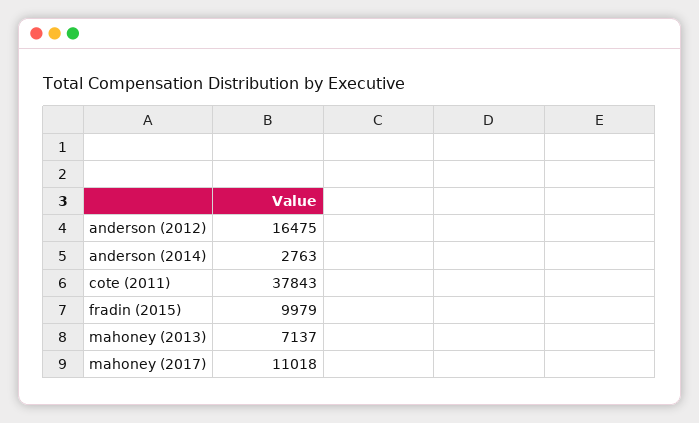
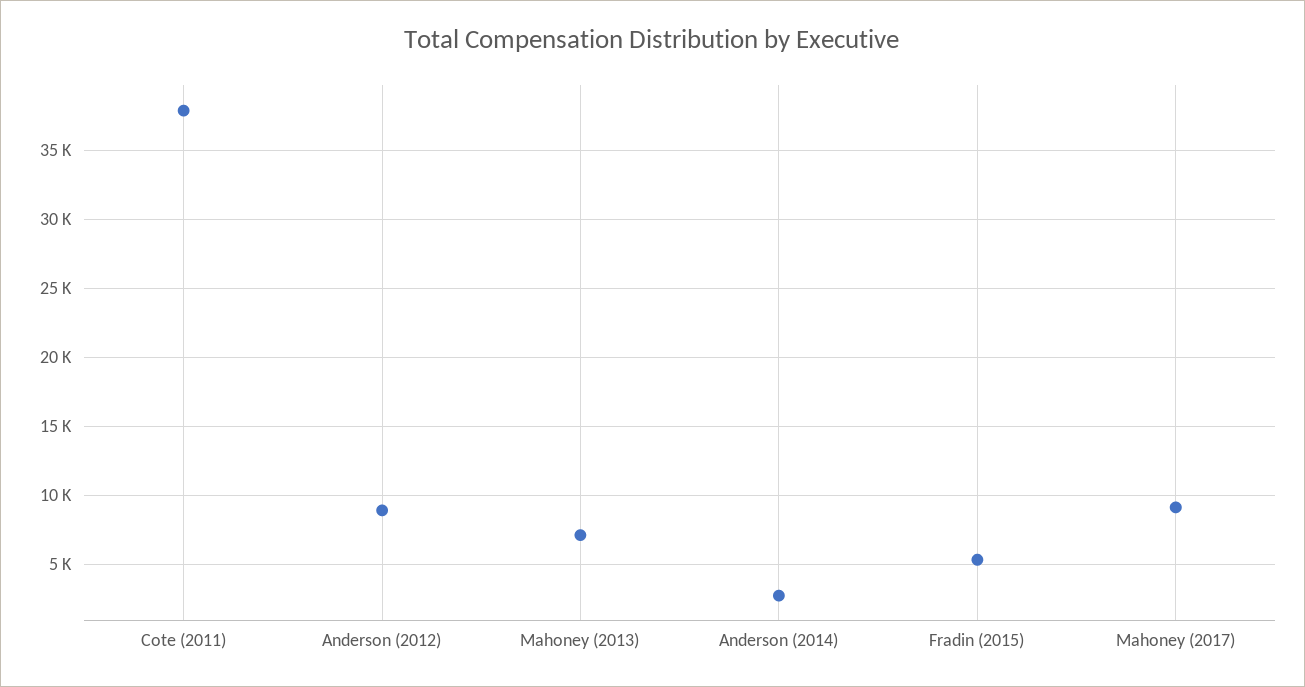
anderson (2012): 16475 -> 9000
fradin (2015): 9979 -> 5500
mahoney (2017): 11018 -> 9000

